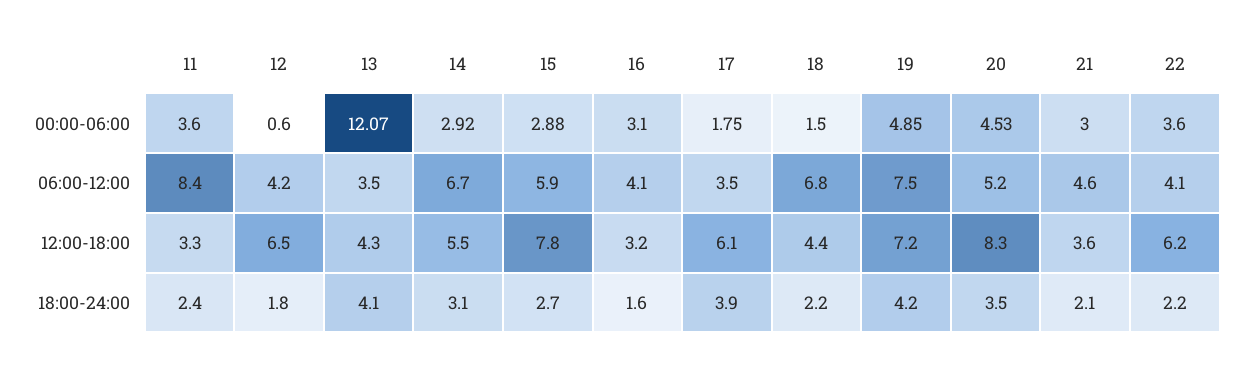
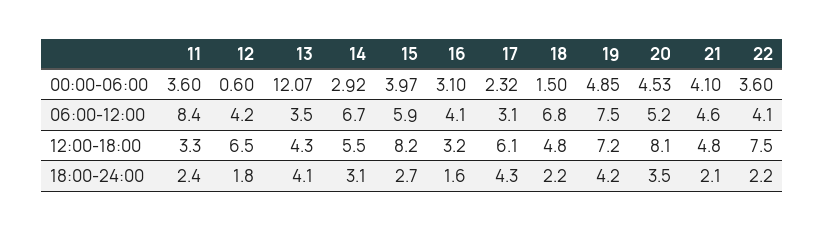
15, 00:00-06:00: 2.88 -> 3.97
17, 00:00-06:00: 1.75 -> 2.32
21, 00:00-06:00: 3 -> 4.1
17, 06:00-12:00: 3.5 -> 3.1
15, 12:00-18:00: 7.8 -> 8.2
18, 12:00-18:00: 4.4 -> 4.8
20, 12:00-18:00: 8.3 -> 8.1
21, 12:00-18:00: 3.6 -> 4.8
22, 12:00-18:00: 6.2 -> 7.5
17, 18:00-24:00: 3.9 -> 4.3

